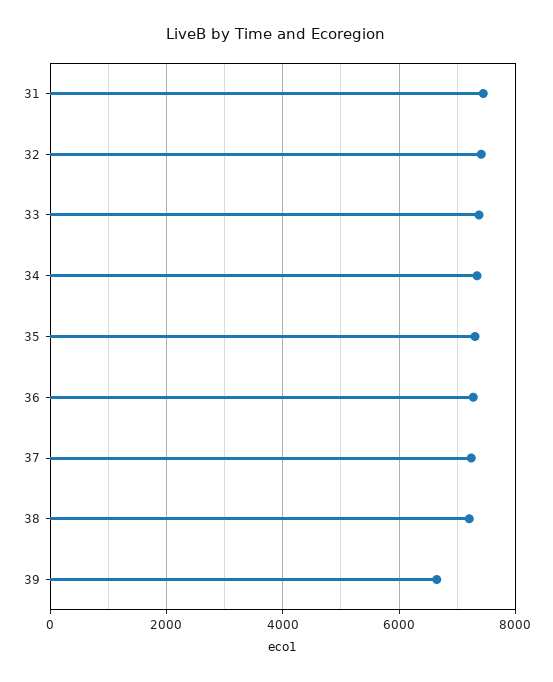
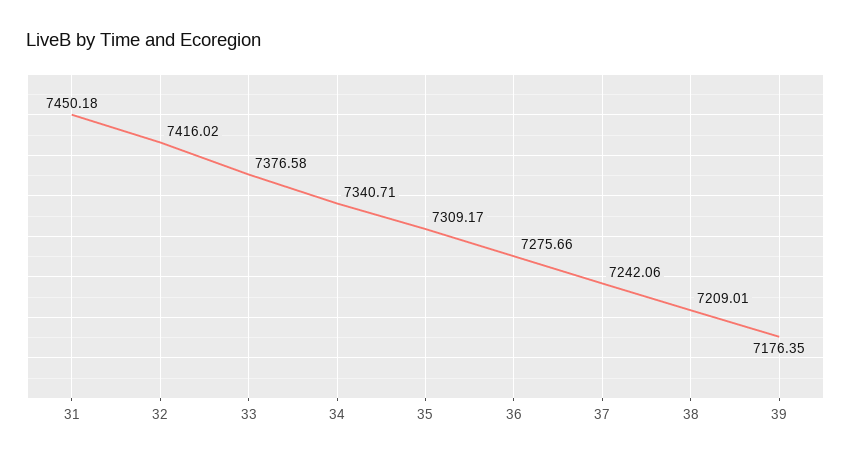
39: 6600 -> 7176.35

